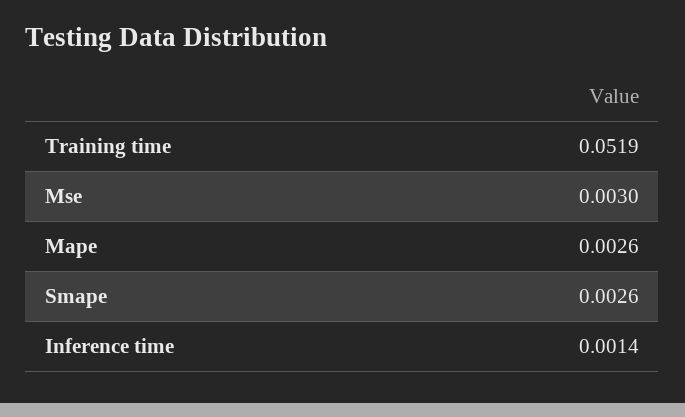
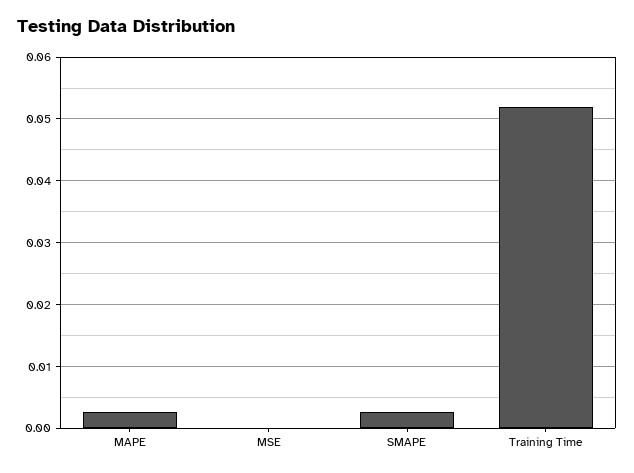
Mse: 0.003 -> 0
Inference time: 0.0014 -> none

